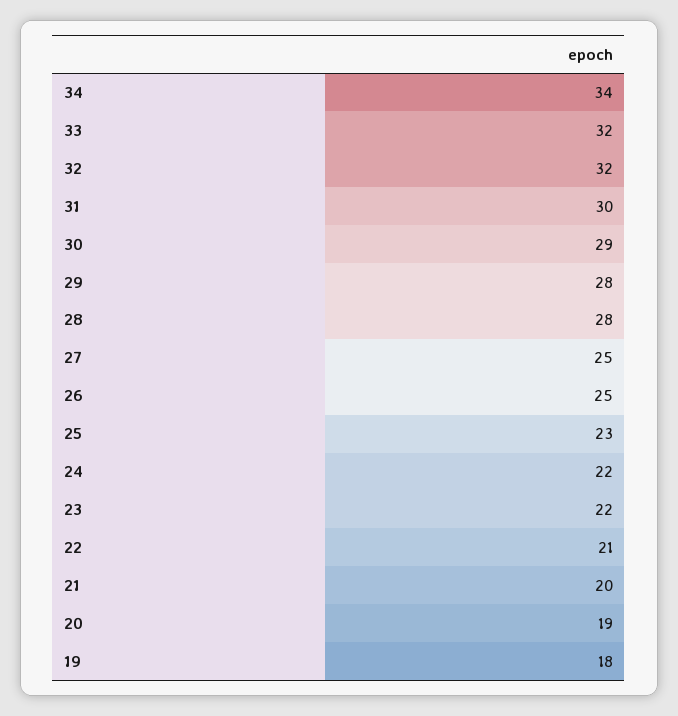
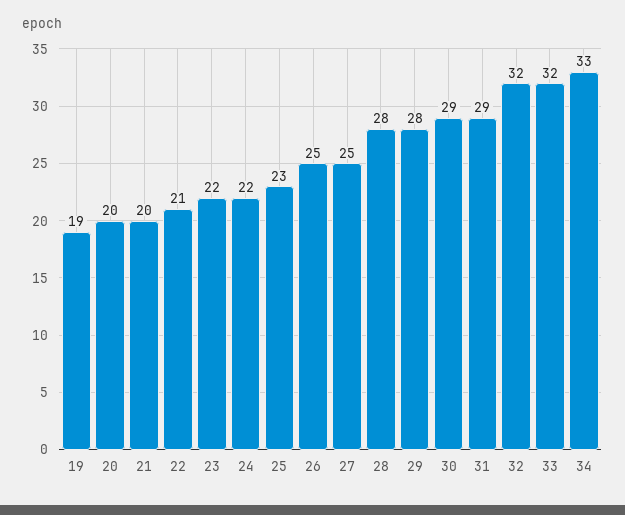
34: 34 -> 33
31: 30 -> 29
20: 19 -> 20
19: 18 -> 19

